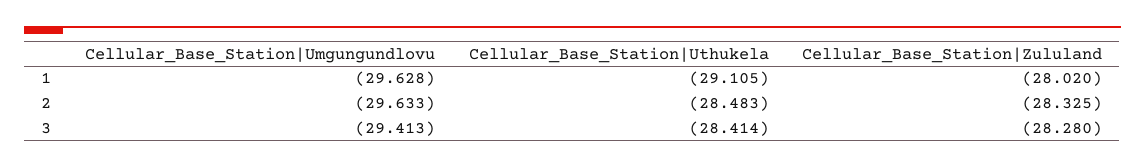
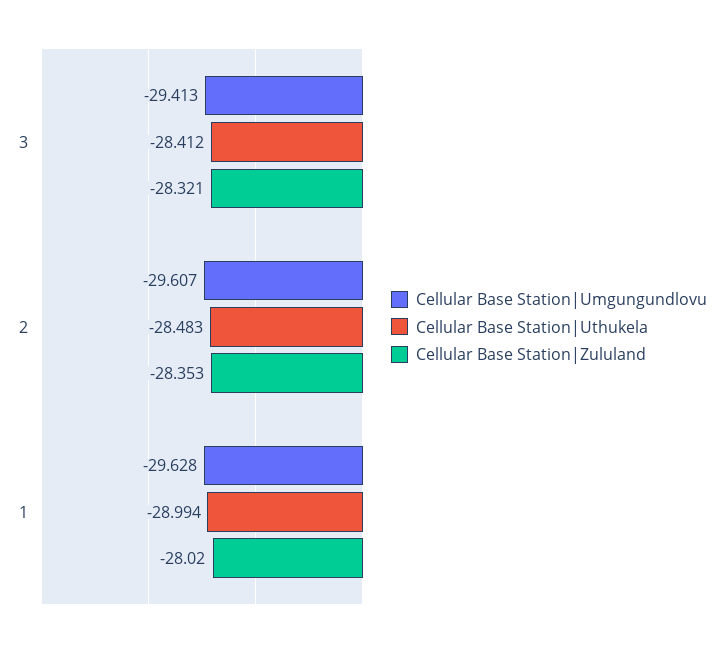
Cellular_Base_Station|Uthukela, 1: -29.105 -> -28.994
Cellular_Base_Station|Umgungundlovu, 2: -29.633 -> -29.607
Cellular_Base_Station|Zululand, 2: -28.325 -> -28.353
Cellular_Base_Station|Uthukela, 3: -28.414 -> -28.412
Cellular_Base_Station|Zululand, 3: -28.28 -> -28.321

